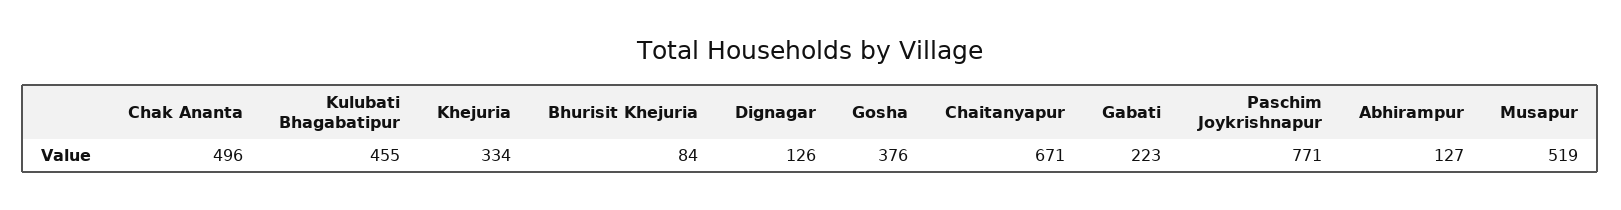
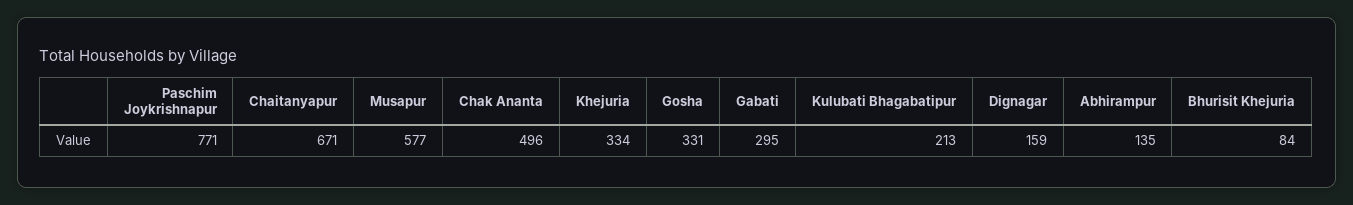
Kulubati Bhagabatipur: 455 -> 213
Dignagar: 126 -> 159
Gosha: 376 -> 331
Gabati: 223 -> 295
Abhirampur: 127 -> 135
Musapur: 519 -> 577

